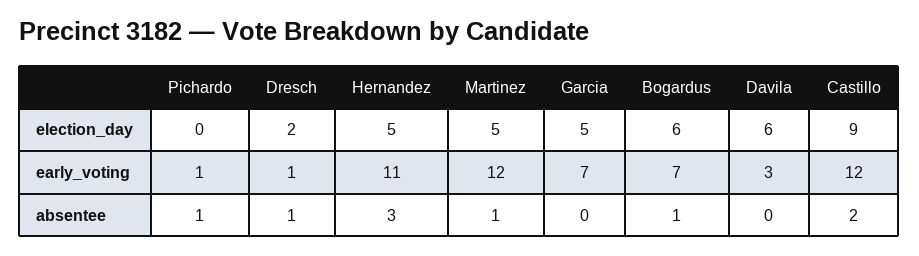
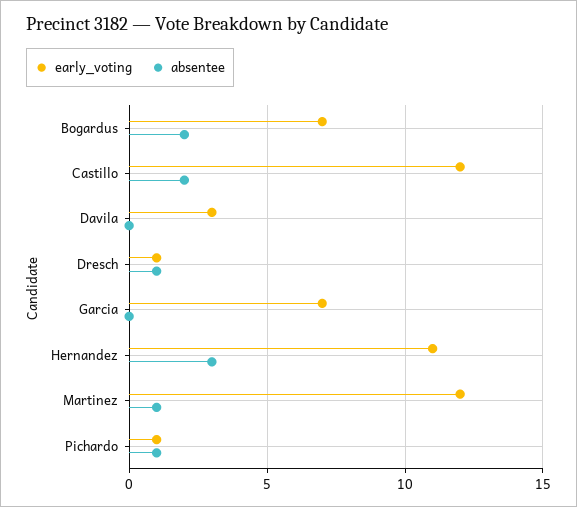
election_day, Pichardo: 0 -> none
election_day, Dresch: 2 -> none
election_day, Hernandez: 5 -> none
election_day, Martinez: 5 -> none
election_day, Garcia: 5 -> none
election_day, Bogardus: 6 -> none
election_day, Davila: 6 -> none
election_day, Castillo: 9 -> none
absentee, Bogardus: 1 -> 2

